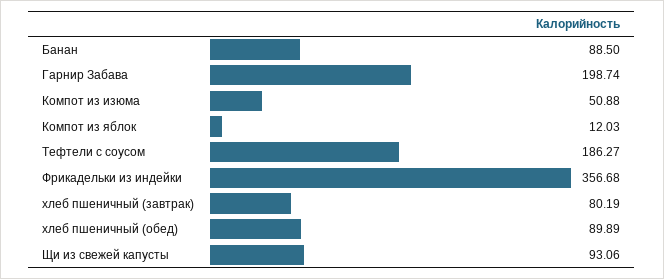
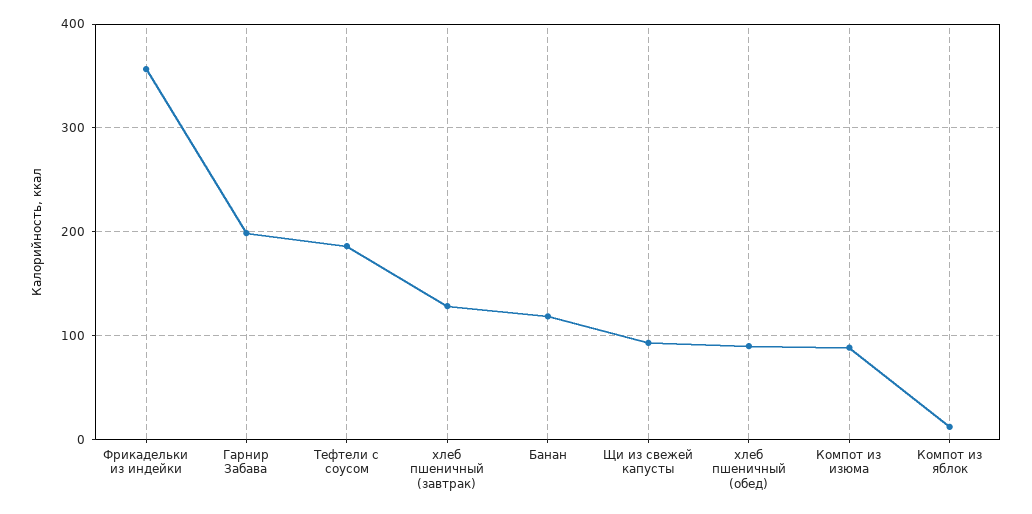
Банан: 88.5 -> 120
Компот из изюма: 50.88 -> 90
хлеб пшеничный (завтрак): 80.19 -> 130

